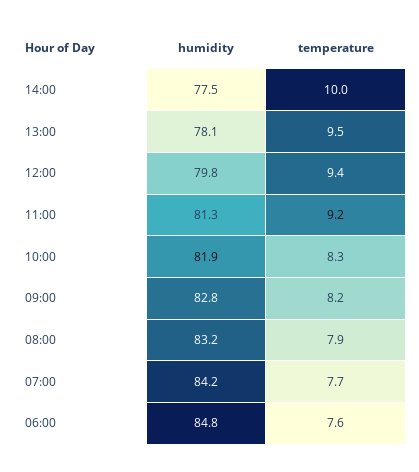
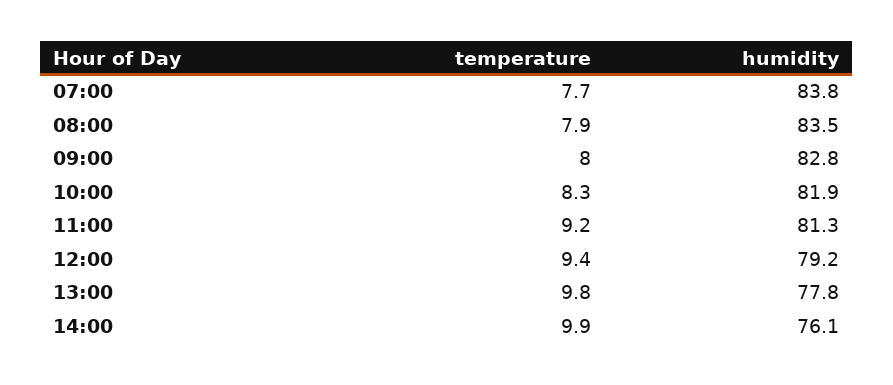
humidity, 14:00: 77.5 -> 76.1
temperature, 14:00: 10 -> 9.9
humidity, 13:00: 78.1 -> 77.8
temperature, 13:00: 9.5 -> 9.8
humidity, 12:00: 79.8 -> 79.2
temperature, 09:00: 8.2 -> 8
humidity, 08:00: 83.2 -> 83.5
humidity, 07:00: 84.2 -> 83.8
humidity, 06:00: 84.8 -> none
temperature, 06:00: 7.6 -> none

